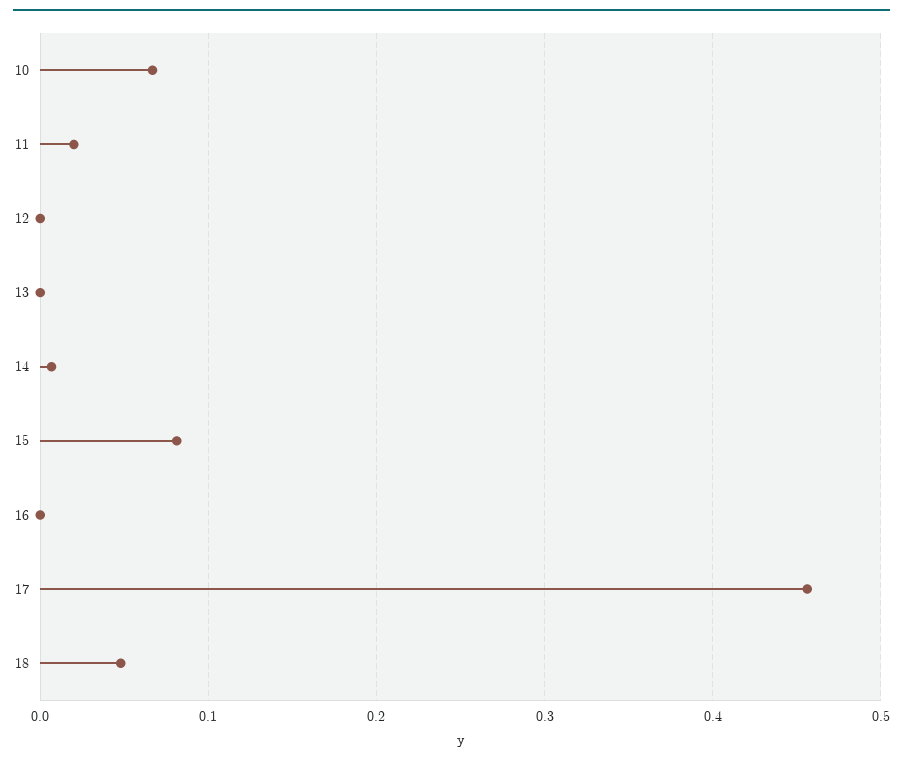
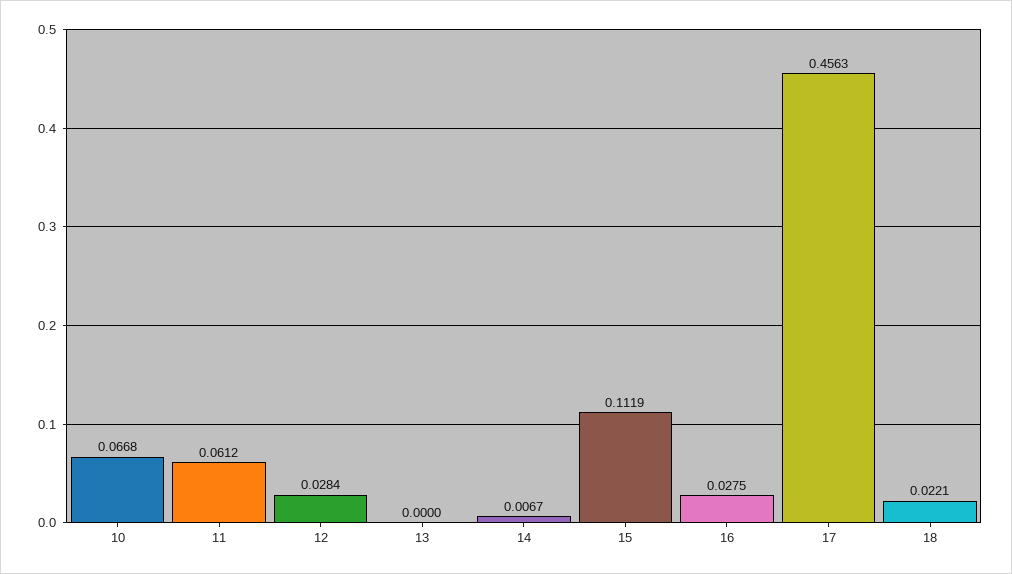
11: 0.02 -> 0.0612
12: 0 -> 0.0284
15: 0.08 -> 0.1119
16: 0 -> 0.0275
18: 0.05 -> 0.0221

